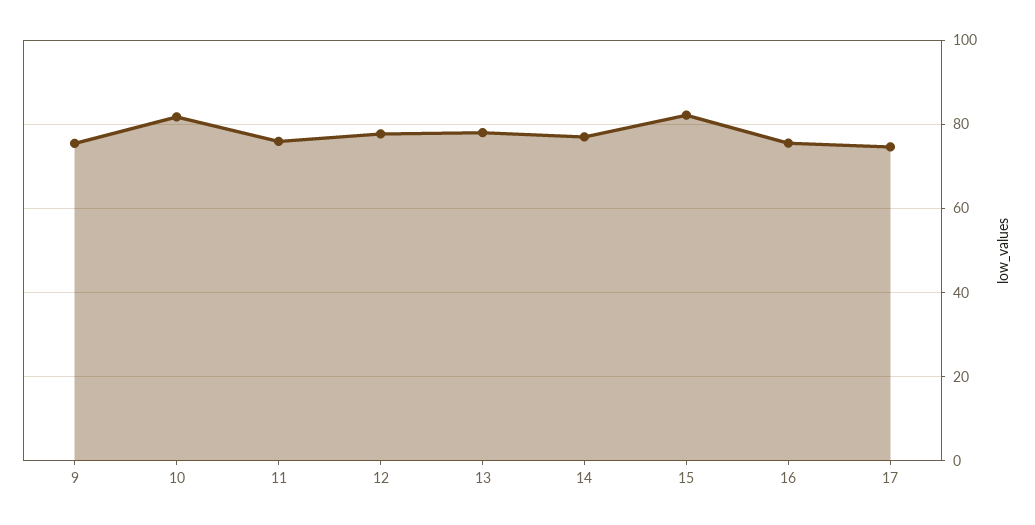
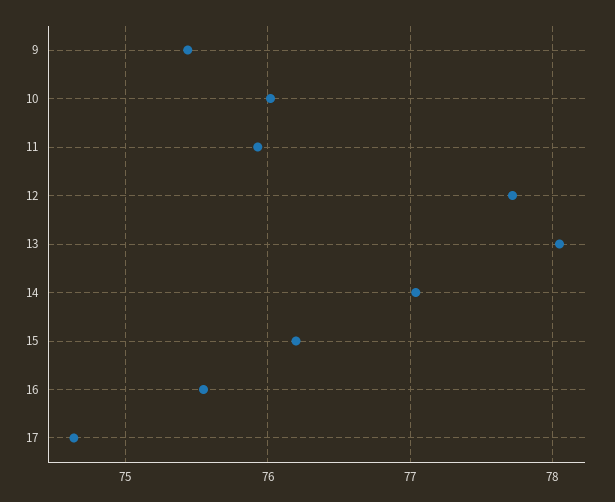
10: 82 -> 76
15: 82 -> 76.2

